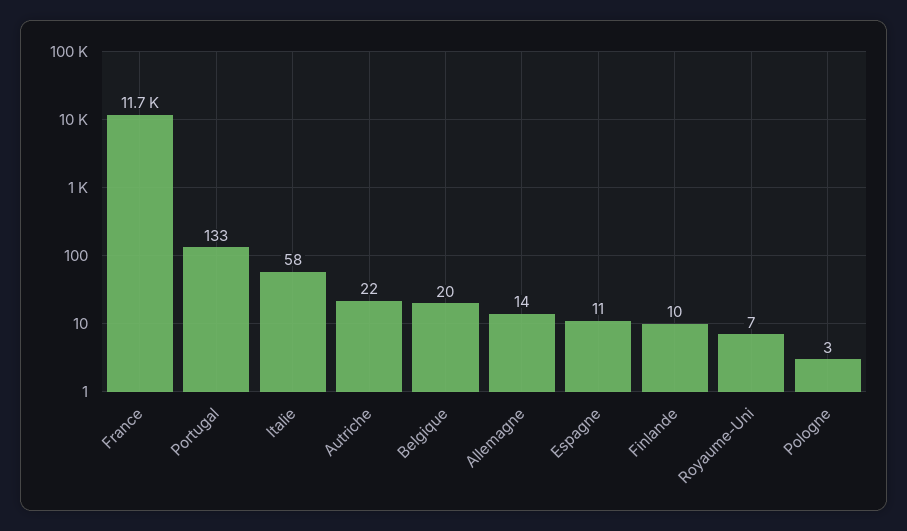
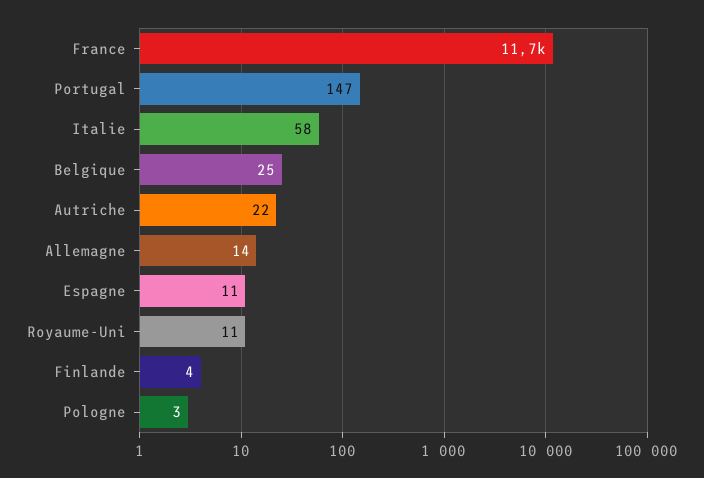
Portugal: 133 -> 147
Belgique: 20 -> 25
Finlande: 10 -> 4
Royaume-Uni: 7 -> 11

